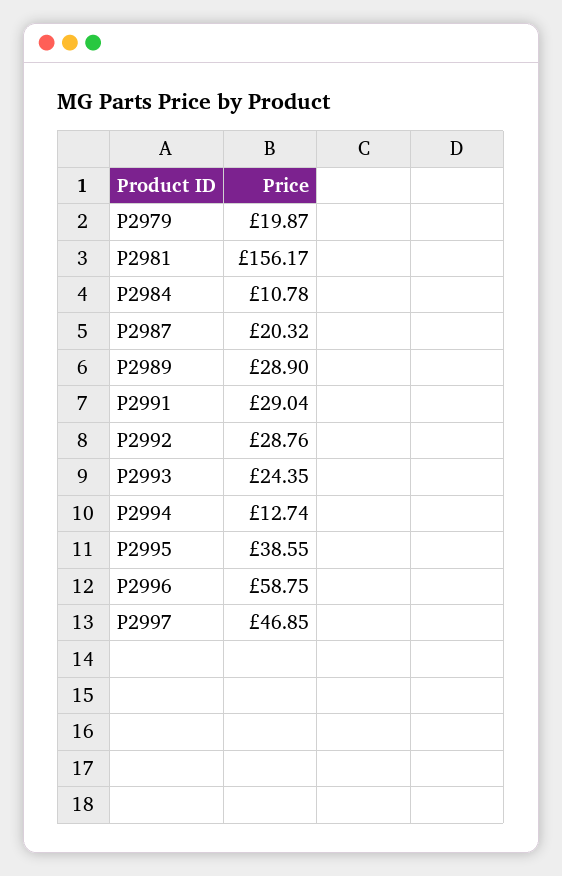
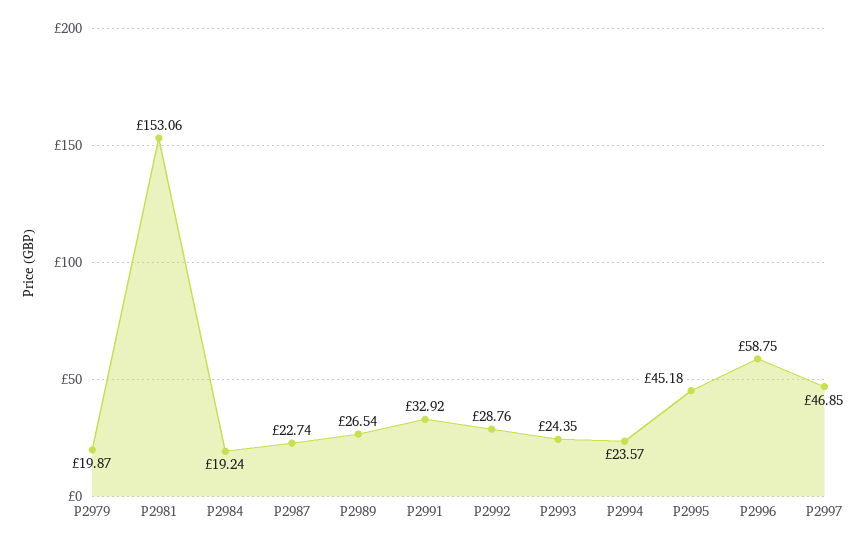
P2981: 156.17 -> 153.06
P2984: 10.78 -> 19.24
P2987: 20.32 -> 22.74
P2989: 28.9 -> 26.54
P2991: 29.04 -> 32.92
P2994: 12.74 -> 23.57
P2995: 38.55 -> 45.18

